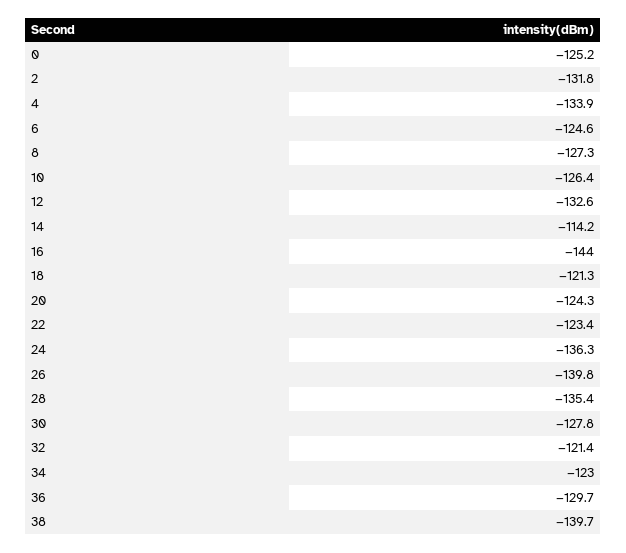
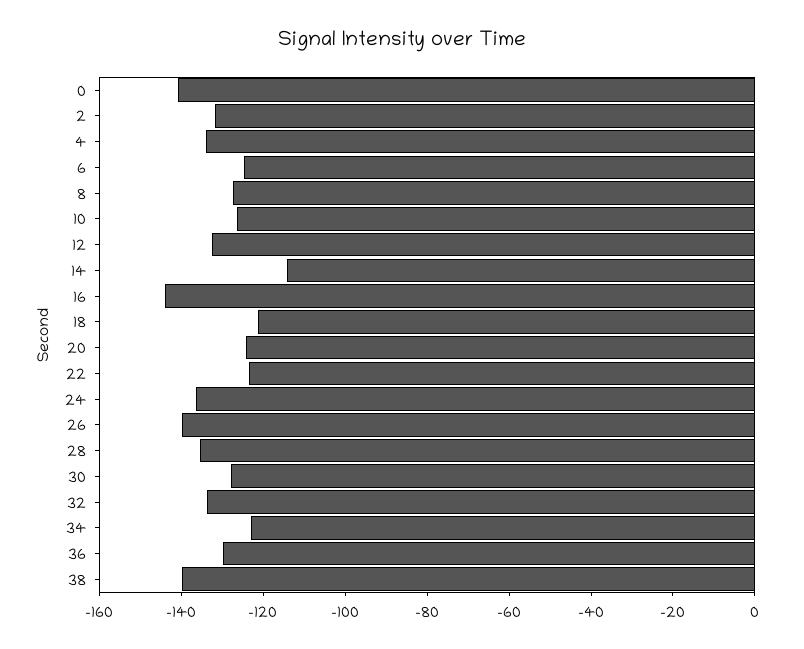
0: -125.2 -> -140
32: -121.4 -> -135

